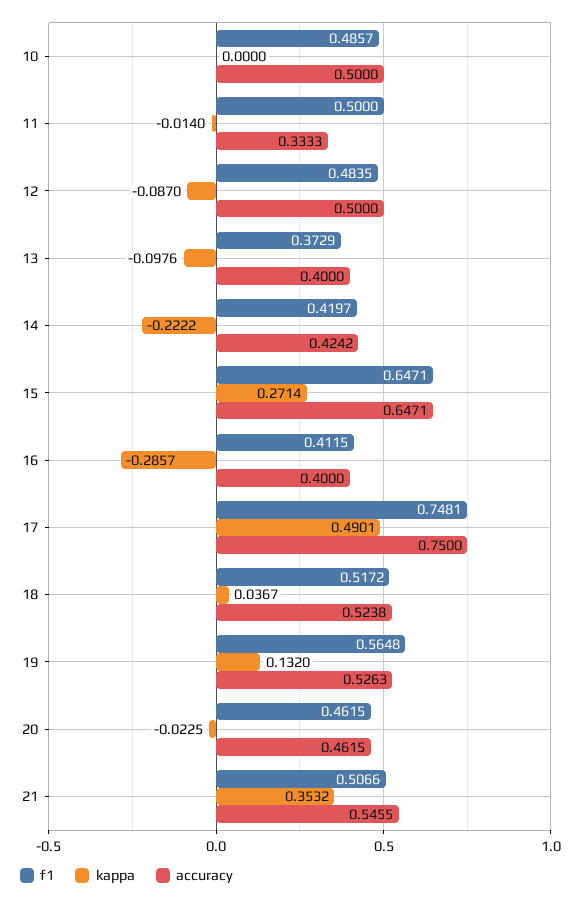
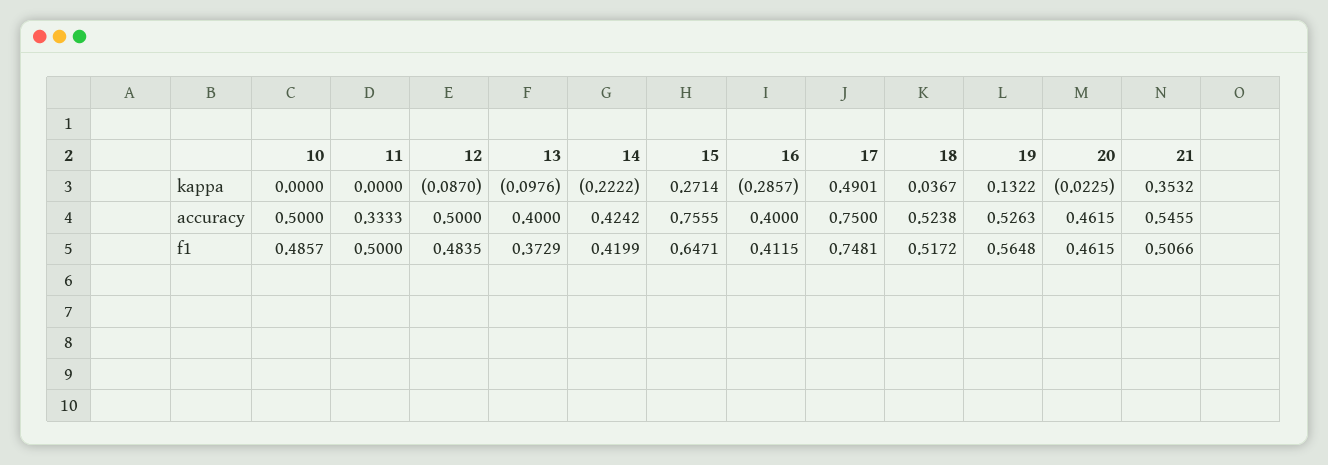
kappa, 11: -0.014 -> 0
f1, 14: 0.4197 -> 0.4199
accuracy, 15: 0.6471 -> 0.7555
kappa, 19: 0.132 -> 0.1322

